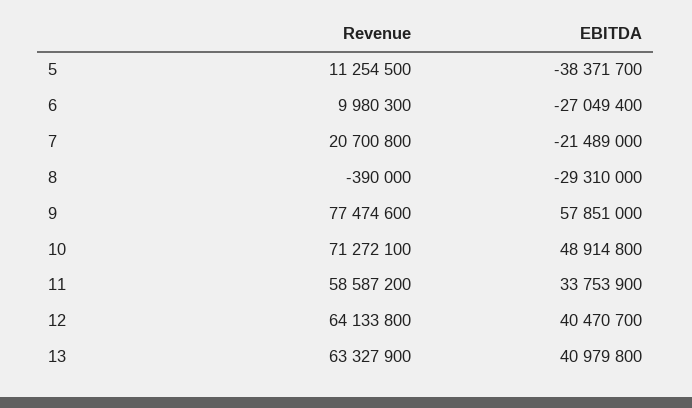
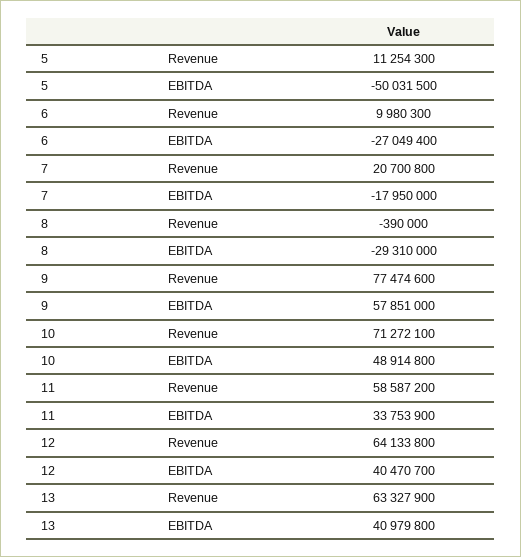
Revenue, 5: 11254500 -> 11254300
EBITDA, 5: -38371700 -> -50031500
EBITDA, 7: -21489000 -> -17950000

